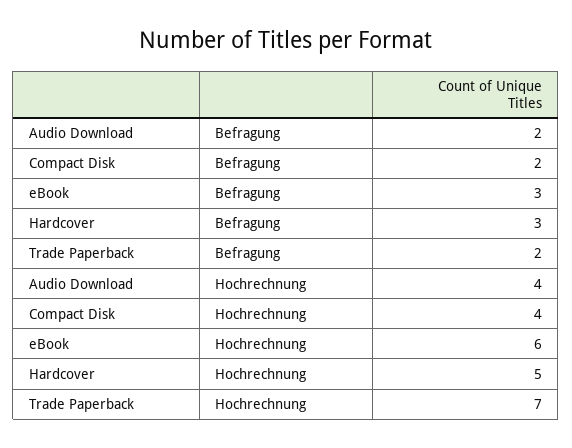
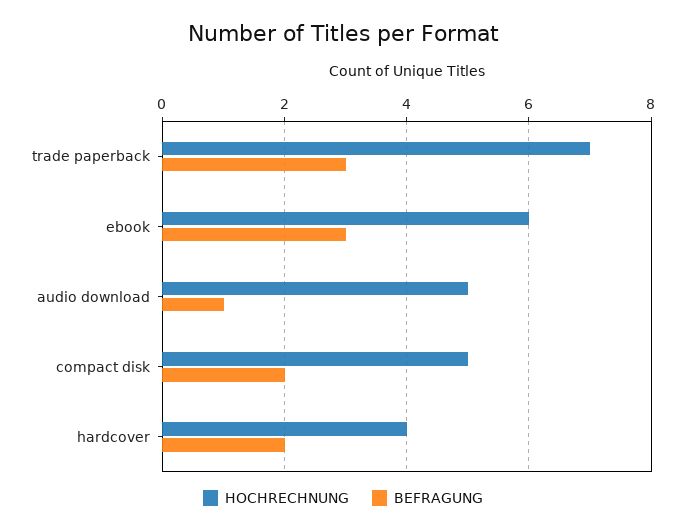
Befragung, Audio Download: 2 -> 1
Befragung, Hardcover: 3 -> 2
Befragung, Trade Paperback: 2 -> 3
Hochrechnung, Audio Download: 4 -> 5
Hochrechnung, Compact Disk: 4 -> 5
Hochrechnung, Hardcover: 5 -> 4

